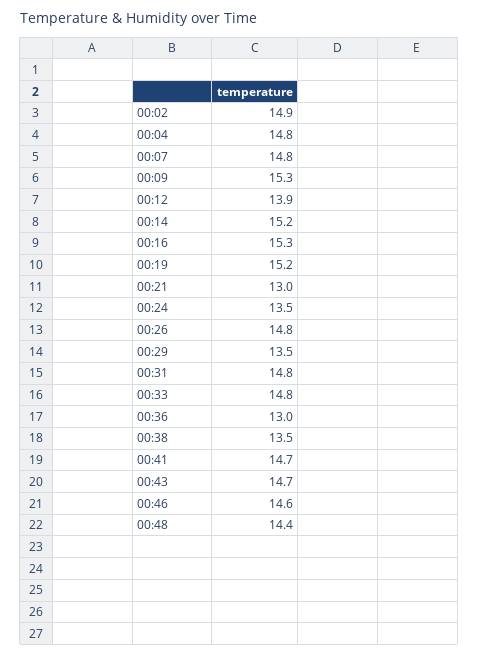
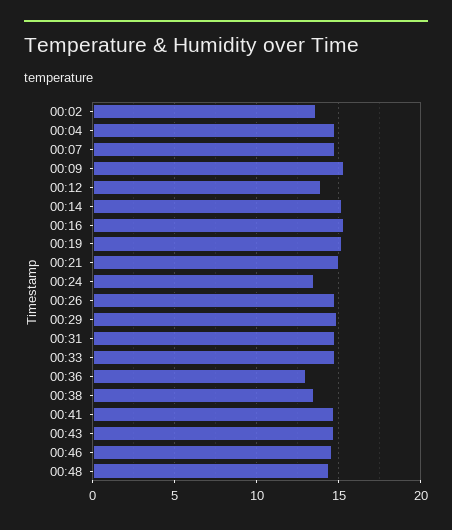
00:02: 14.9 -> 13.5
00:21: 13 -> 15
00:29: 13.5 -> 15

